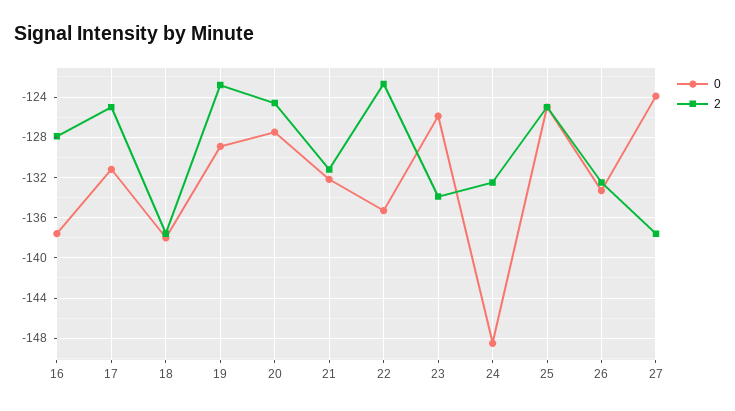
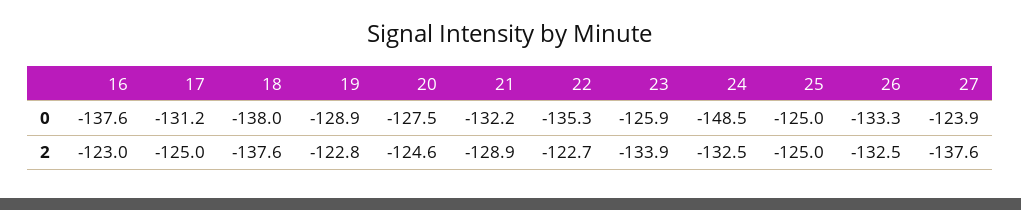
2, 16: -128 -> -123
2, 21: -131 -> -128.9

